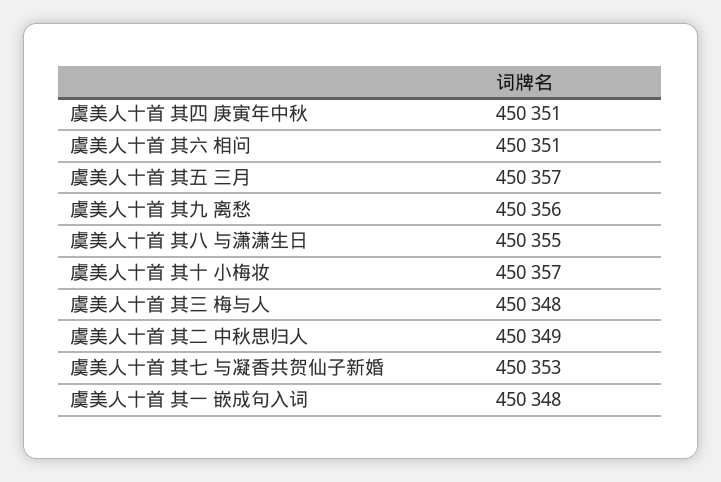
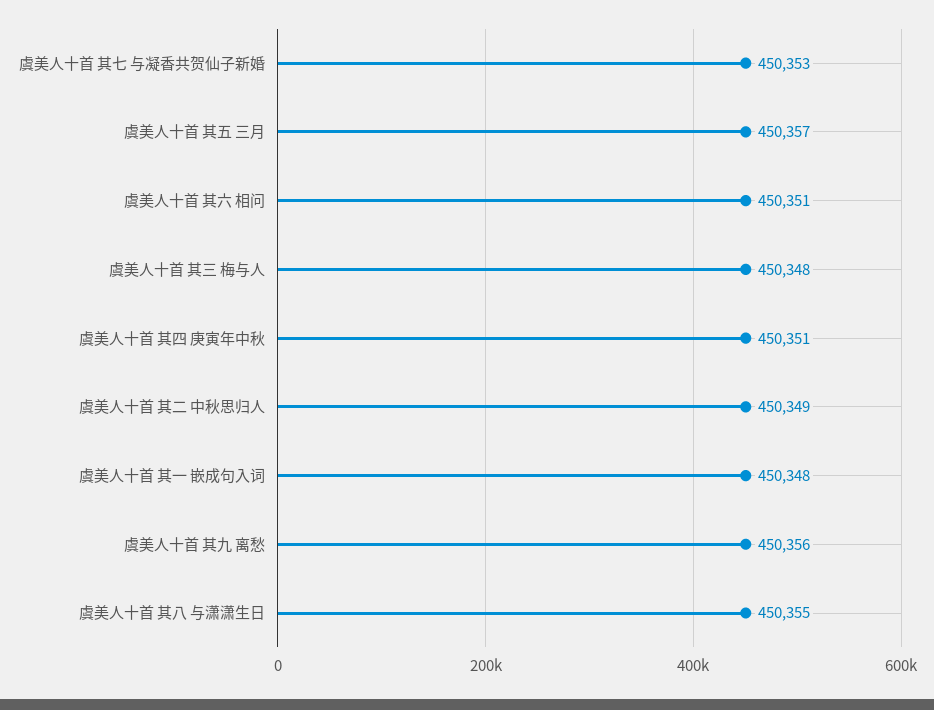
虞美人十首 其十 小梅妆: 450357 -> none

